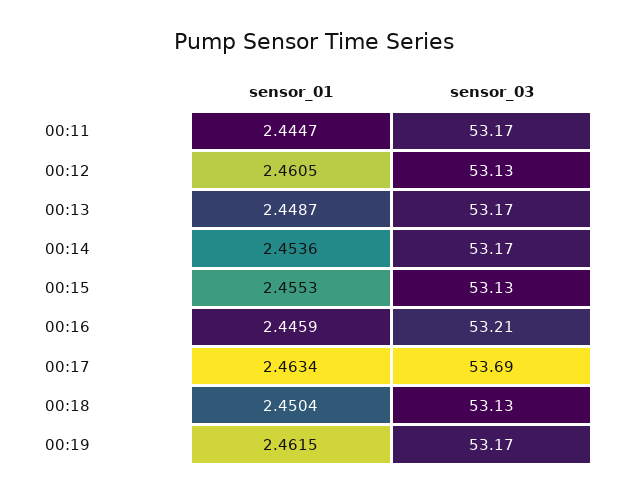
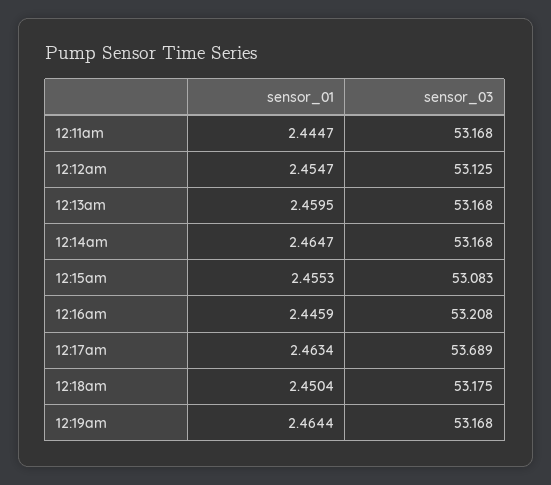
sensor_01, 00:12: 2.4605 -> 2.4547
sensor_01, 00:13: 2.4487 -> 2.4595
sensor_01, 00:14: 2.4536 -> 2.4647
sensor_03, 00:15: 53.13 -> 53.083
sensor_03, 00:18: 53.13 -> 53.175
sensor_01, 00:19: 2.4615 -> 2.4644

